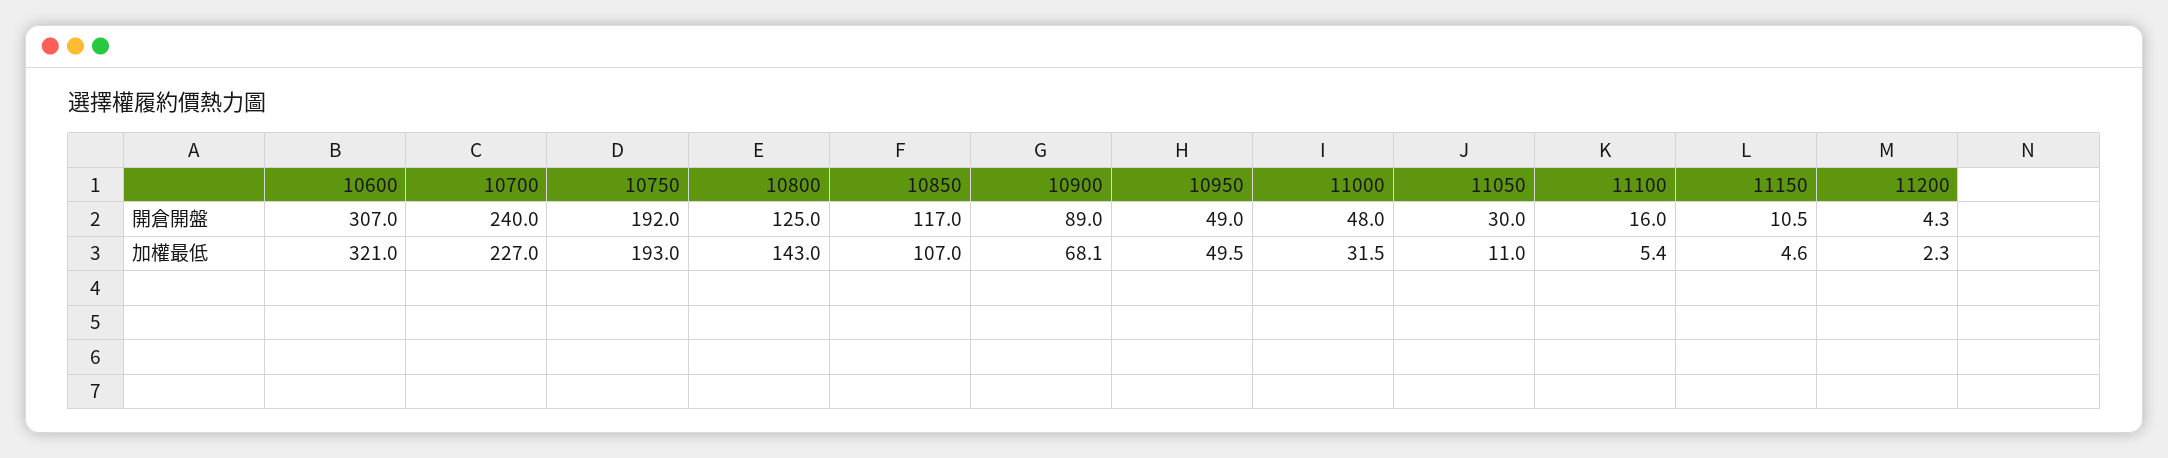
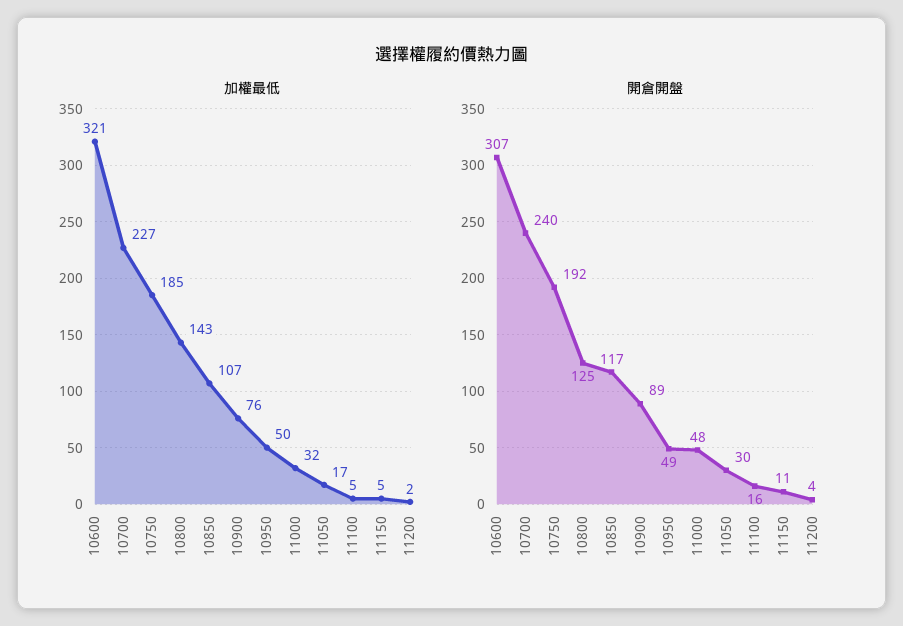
加權最低, 10750: 193 -> 185
加權最低, 10900: 68.1 -> 76
加權最低, 11050: 11 -> 17

